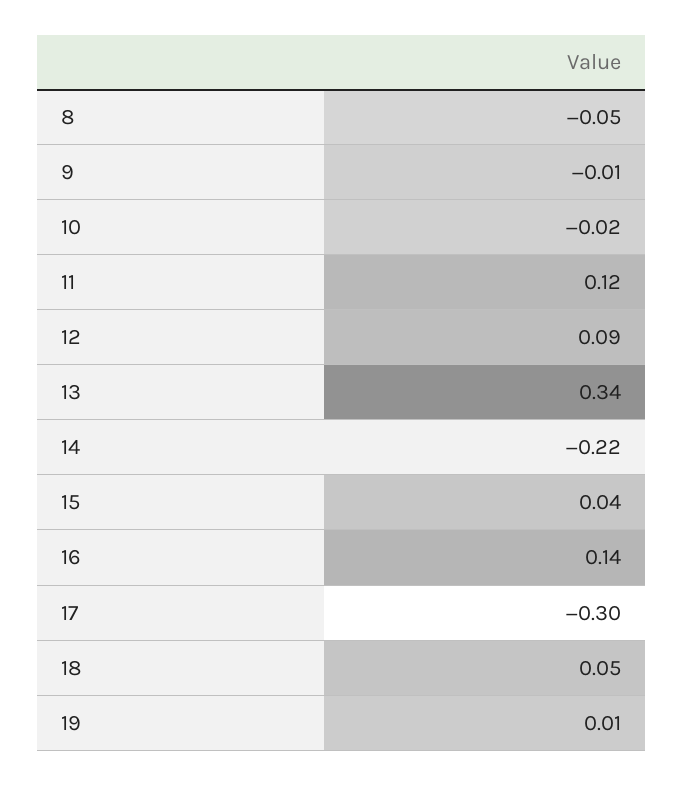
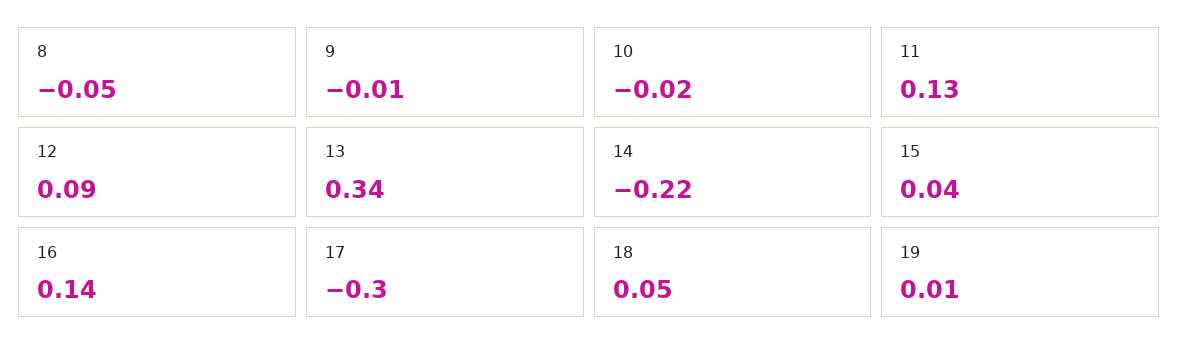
11: 0.12 -> 0.13

